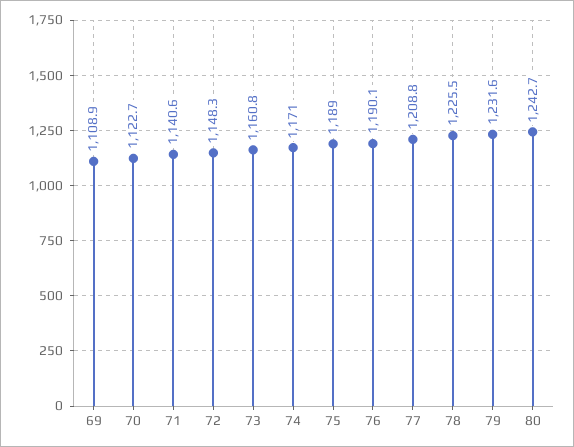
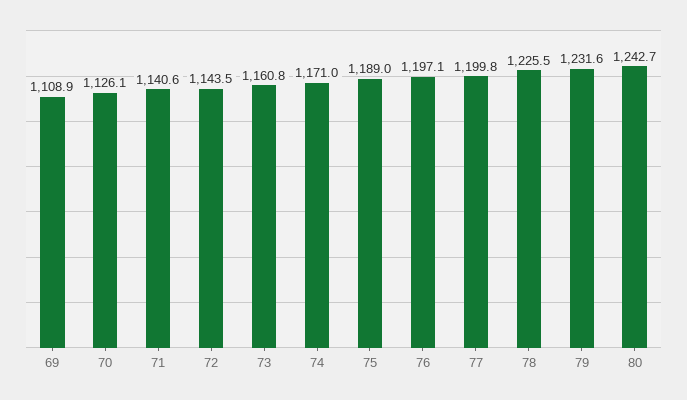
70: 1122.7 -> 1126.1
72: 1148.3 -> 1143.5
76: 1190.1 -> 1197.1
77: 1208.8 -> 1199.8

